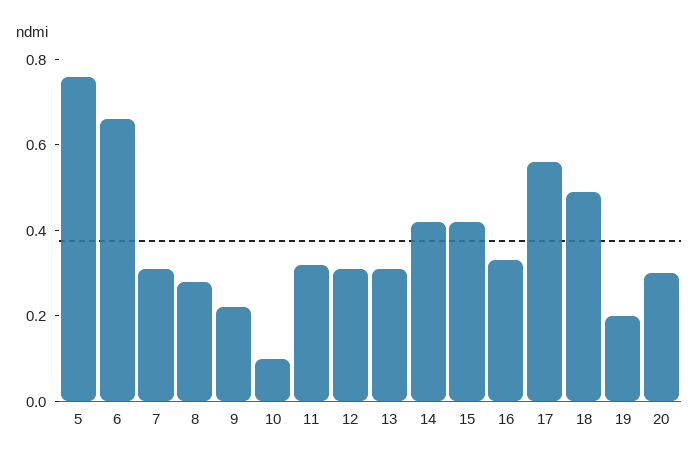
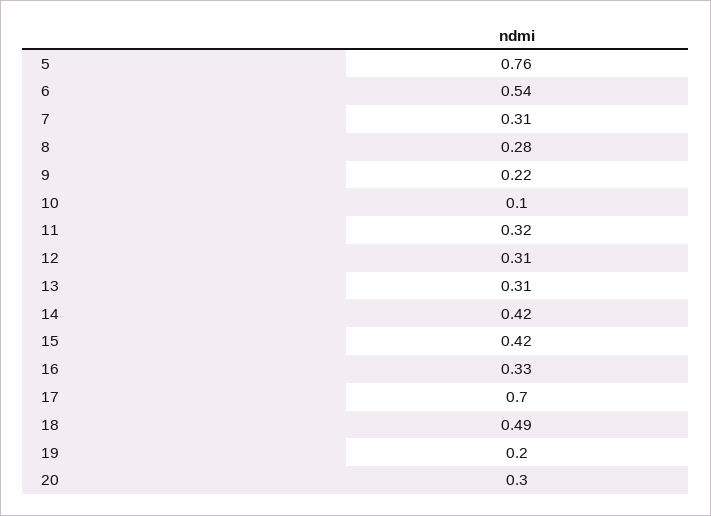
6: 0.65 -> 0.54
17: 0.55 -> 0.7

